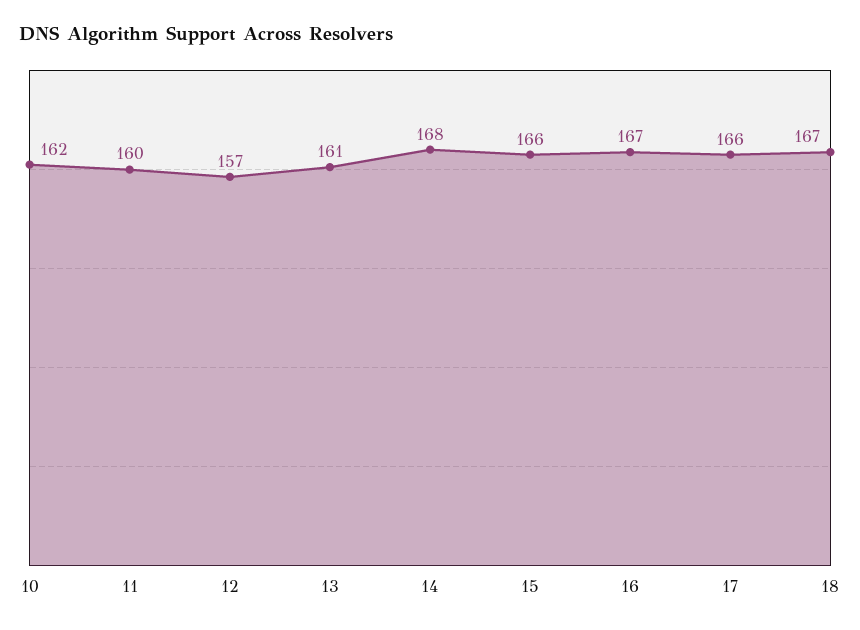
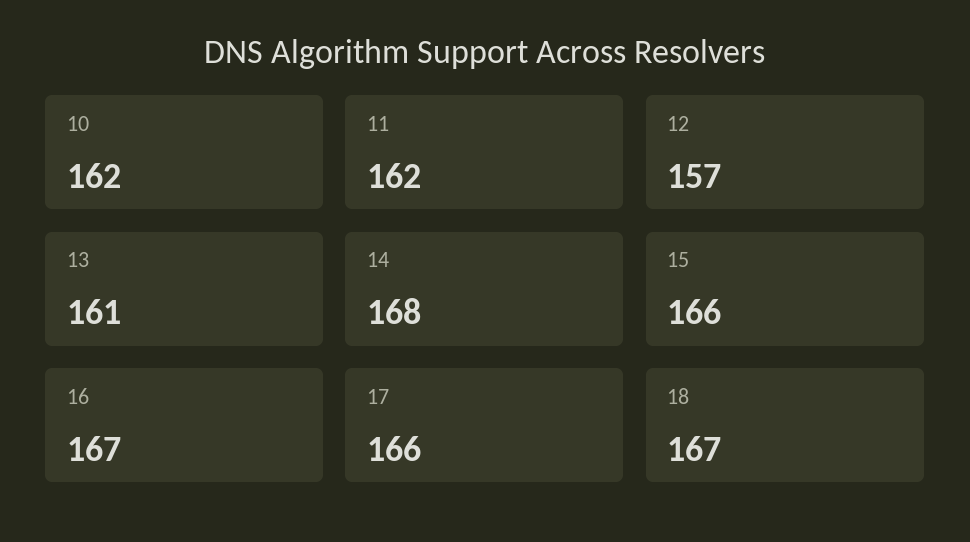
11: 160 -> 162

